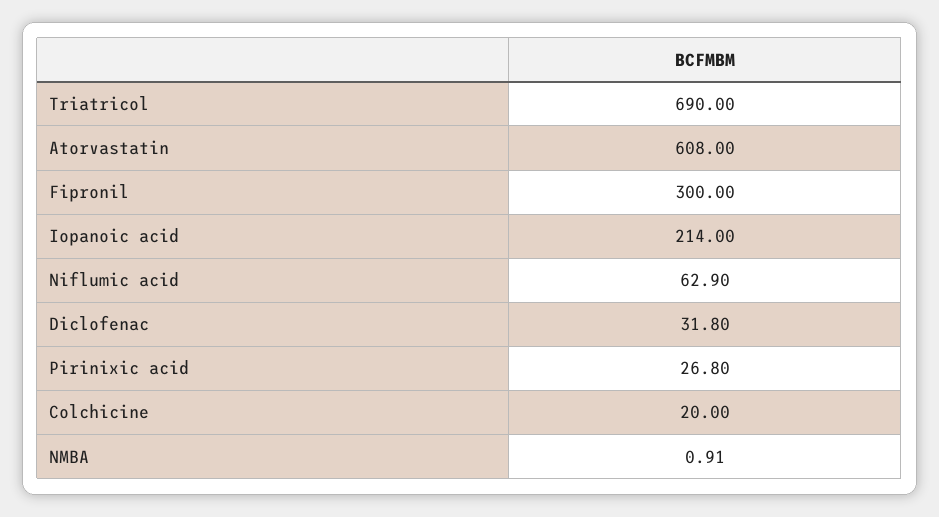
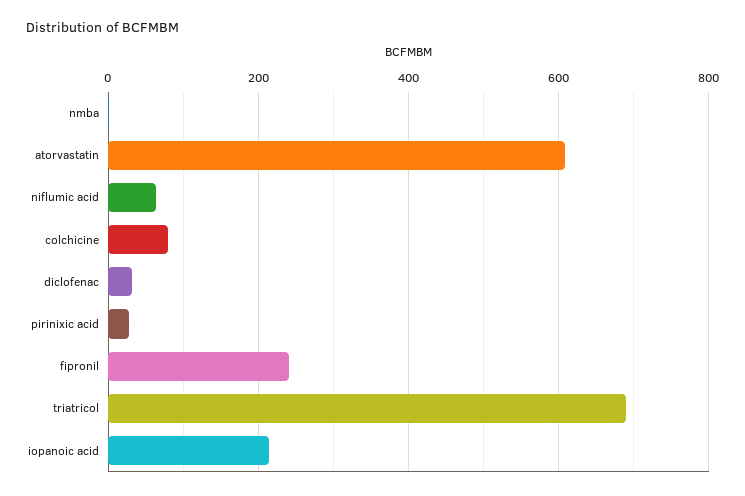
Fipronil: 300 -> 240
Colchicine: 20 -> 80

